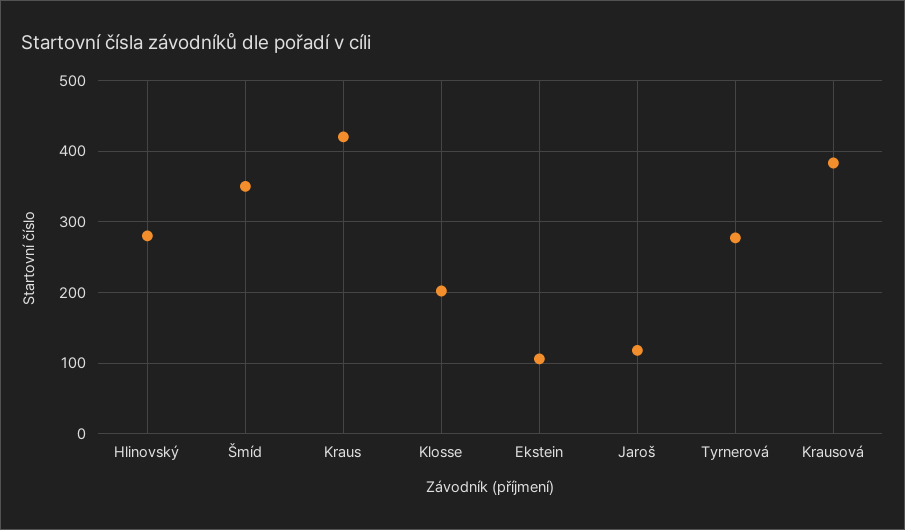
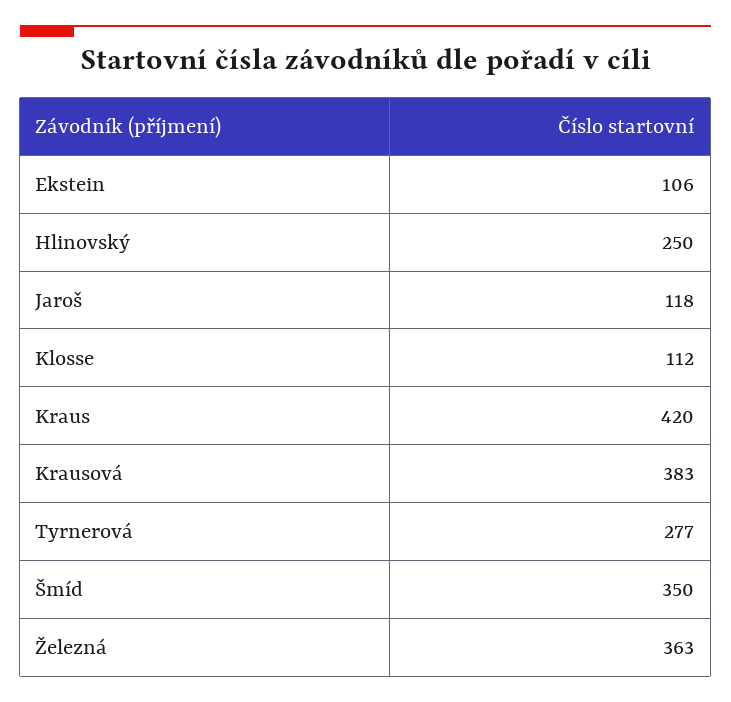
Hlinovský: 280 -> 250
Klosse: 200 -> 112
Železná: none -> 363

